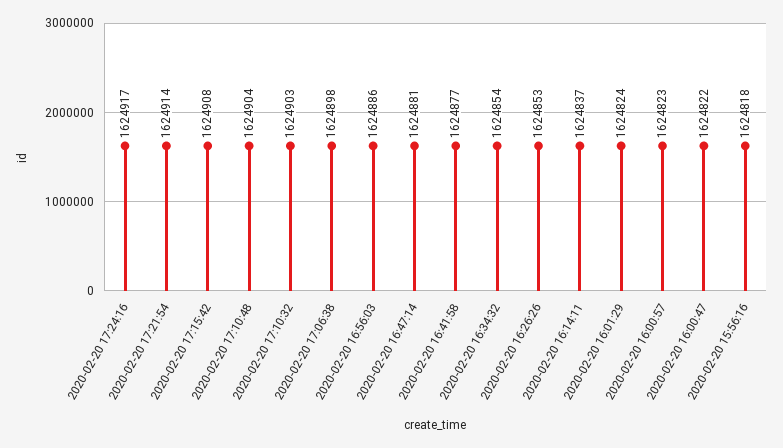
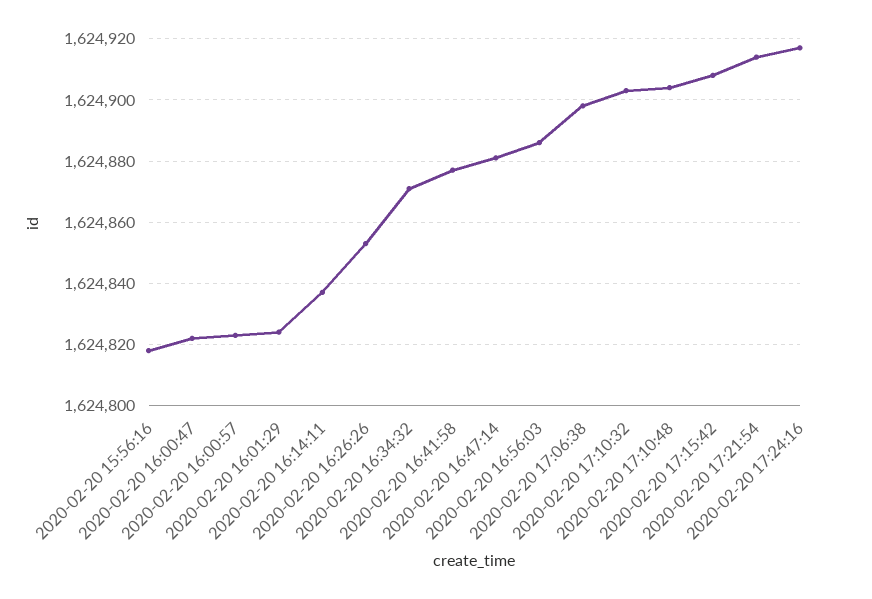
2020-02-20 16:34:32: 1624854 -> 1624870

